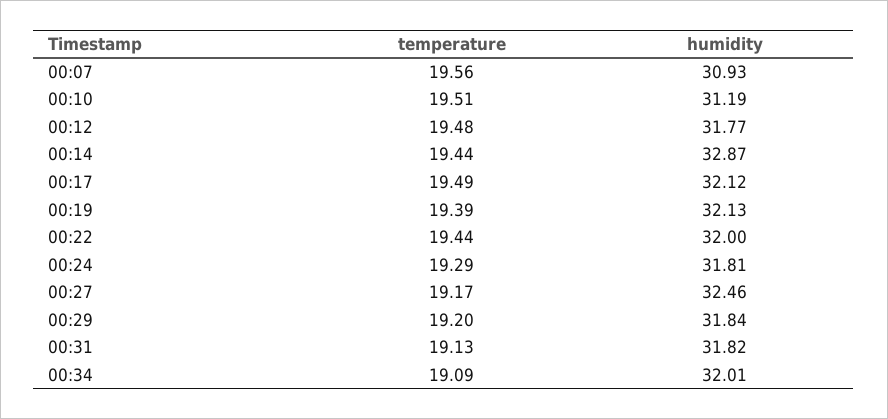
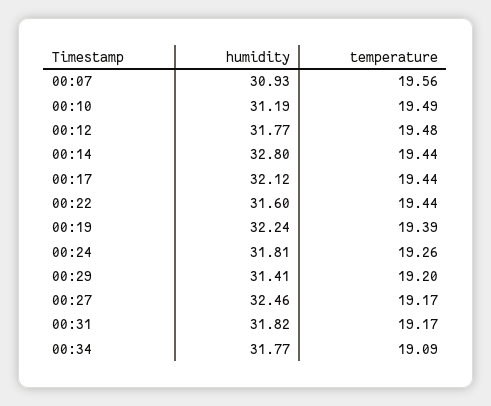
temperature, 00:10: 19.51 -> 19.49
humidity, 00:14: 32.87 -> 32.8
temperature, 00:17: 19.49 -> 19.44
humidity, 00:19: 32.13 -> 32.24
humidity, 00:22: 32 -> 31.6
temperature, 00:24: 19.29 -> 19.26
humidity, 00:29: 31.84 -> 31.41
temperature, 00:31: 19.13 -> 19.17
humidity, 00:34: 32.01 -> 31.77

